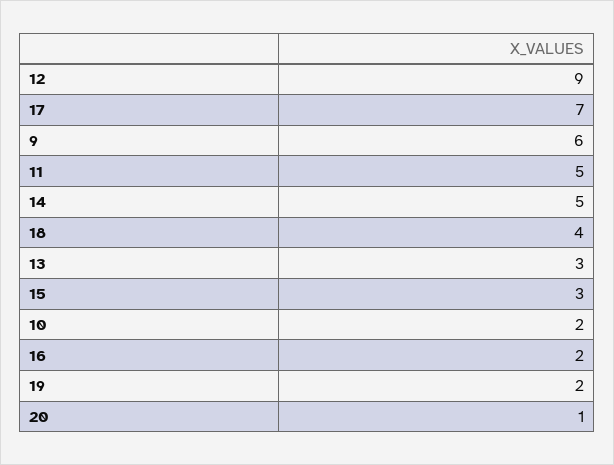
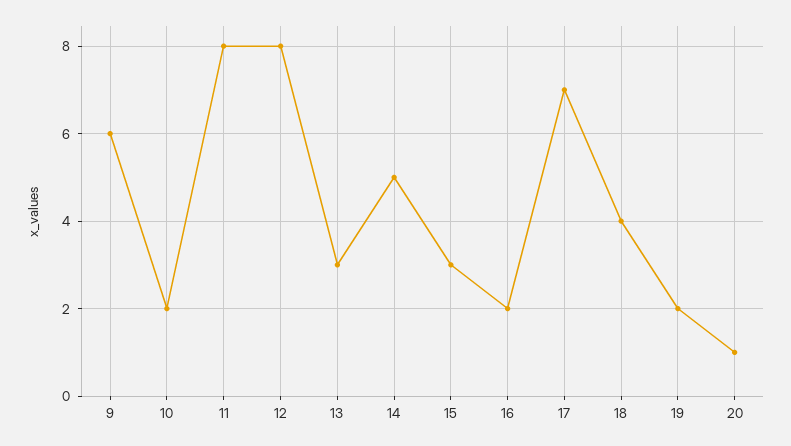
12: 9 -> 8
11: 5 -> 8

